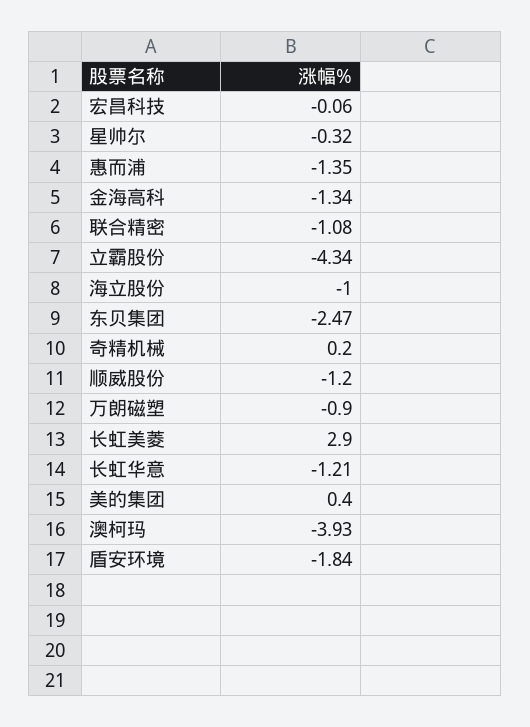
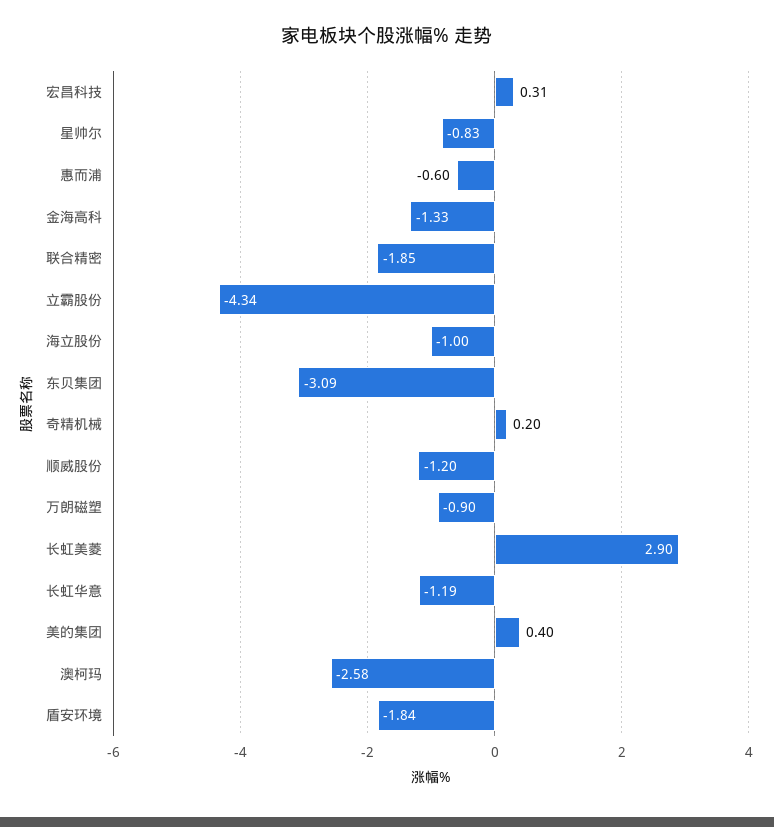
宏昌科技: -0.06 -> 0.31
星帅尔: -0.32 -> -0.83
惠而浦: -1.35 -> -0.6
金海高科: -1.34 -> -1.33
联合精密: -1.08 -> -1.85
东贝集团: -2.47 -> -3.09
长虹华意: -1.21 -> -1.19
澳柯玛: -3.93 -> -2.58

